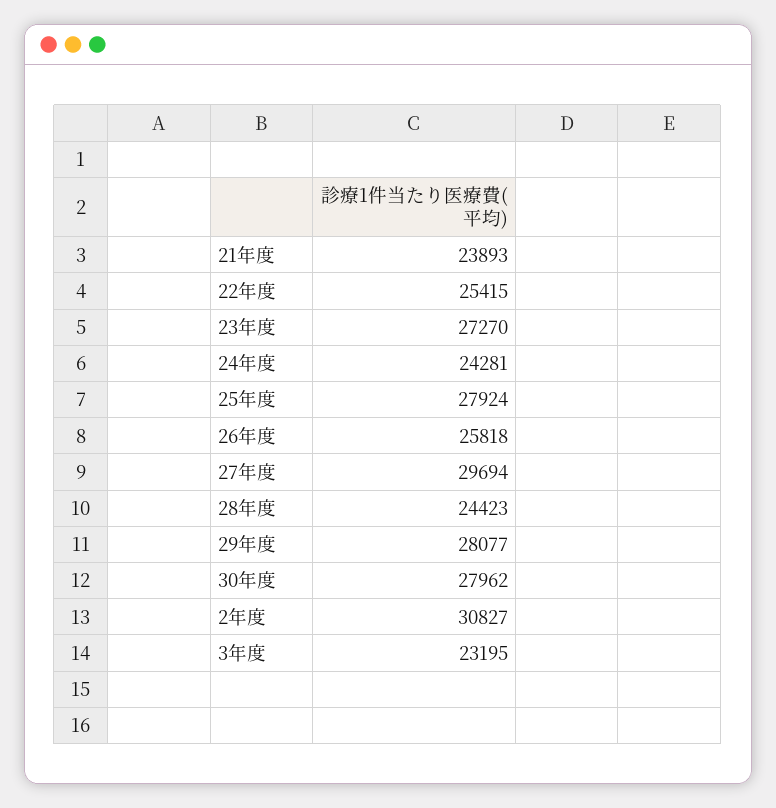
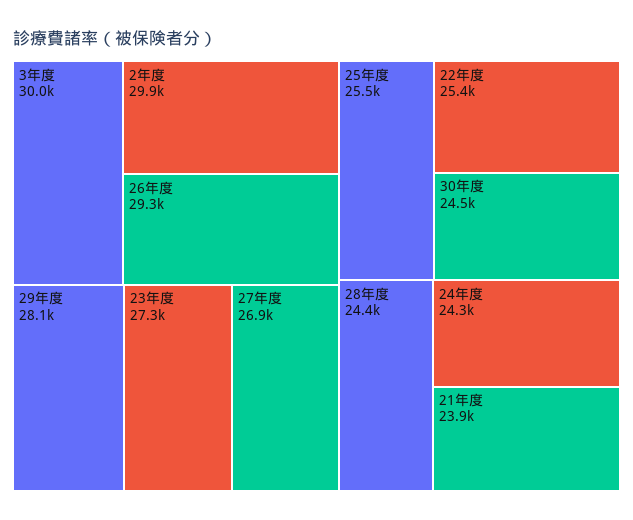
25年度: 27924 -> 25500
26年度: 25818 -> 29300
27年度: 29694 -> 26900
30年度: 27962 -> 24500
2年度: 30827 -> 29900
3年度: 23195 -> 30000

